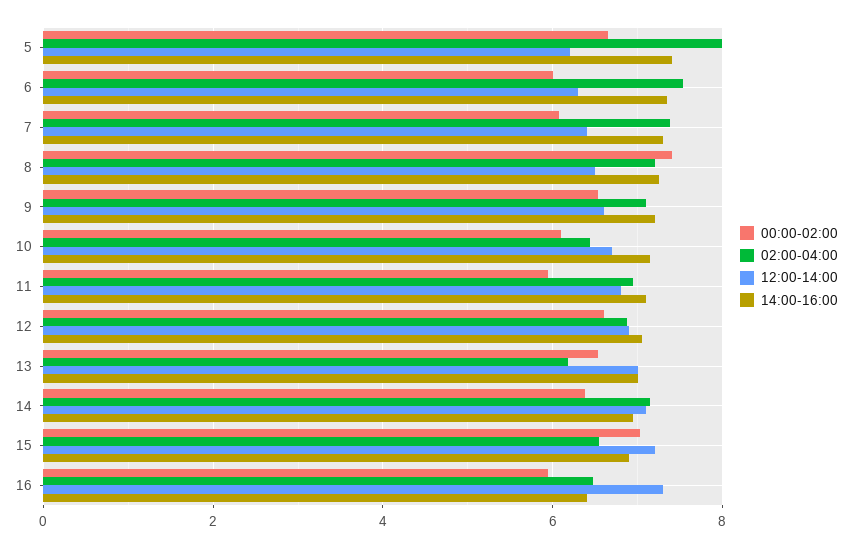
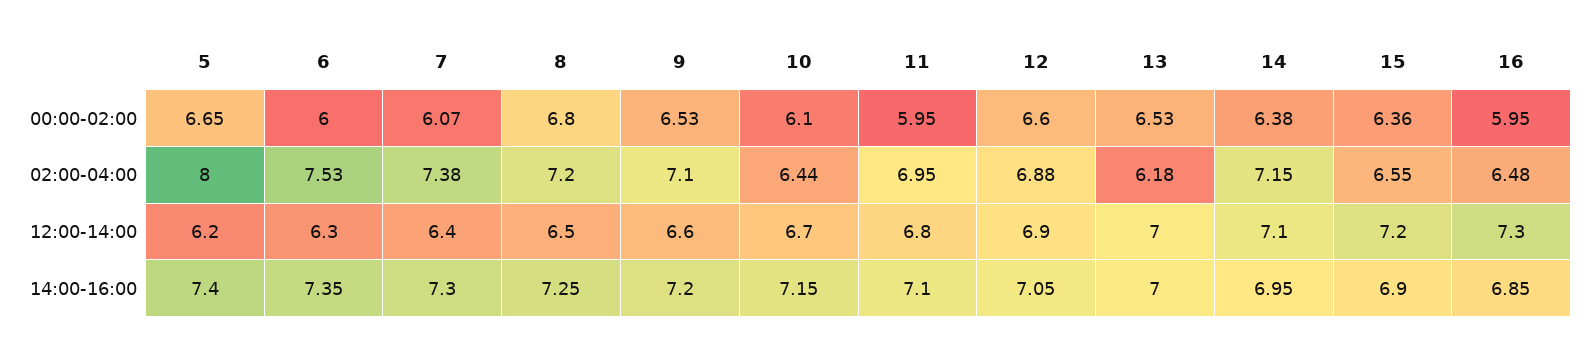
00:00-02:00, 8: 7.4 -> 6.8
00:00-02:00, 15: 7 -> 6.36
14:00-16:00, 16: 6.4 -> 6.85

